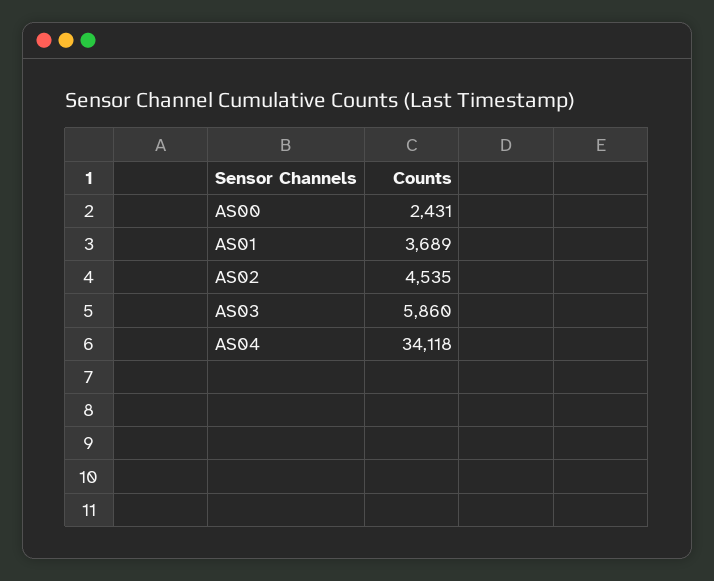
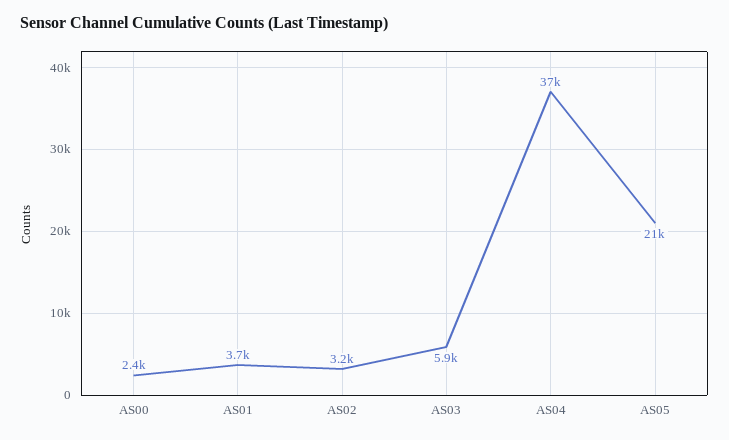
AS02: 4535 -> 3200
AS04: 34118 -> 37000
AS05: none -> 21000

